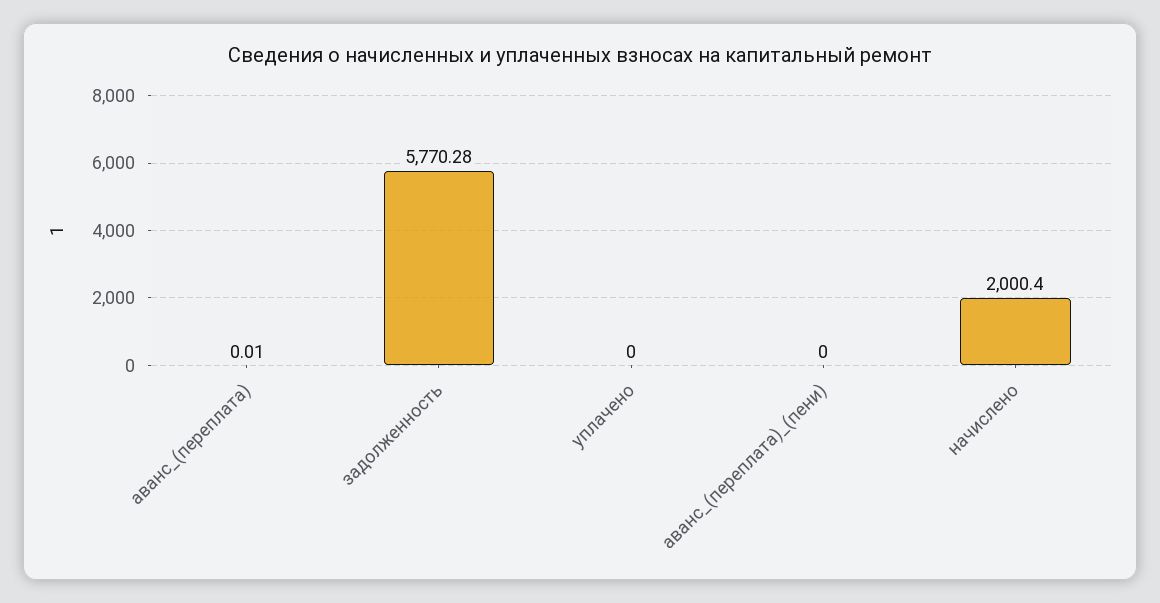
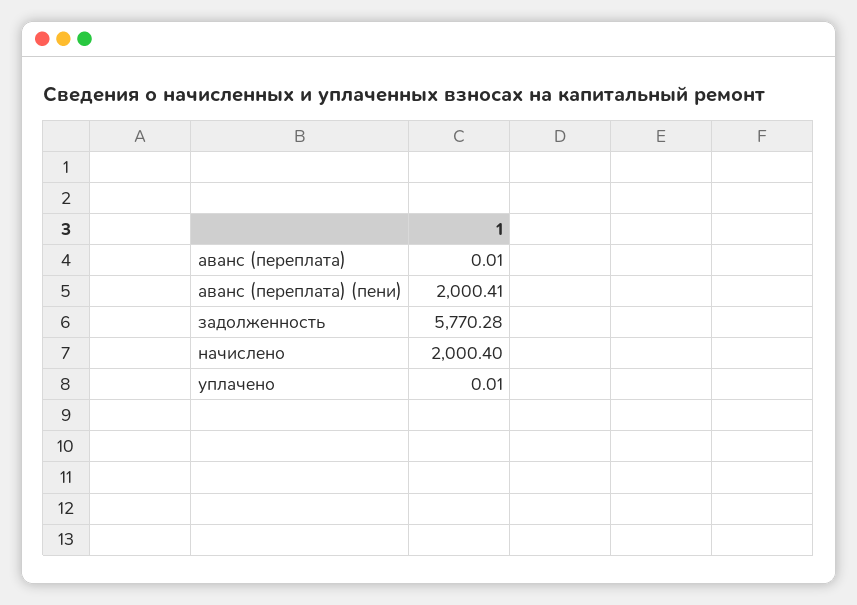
уплачено: 0 -> 0.01
аванс_(переплата)_(пени): 0 -> 2000.41

